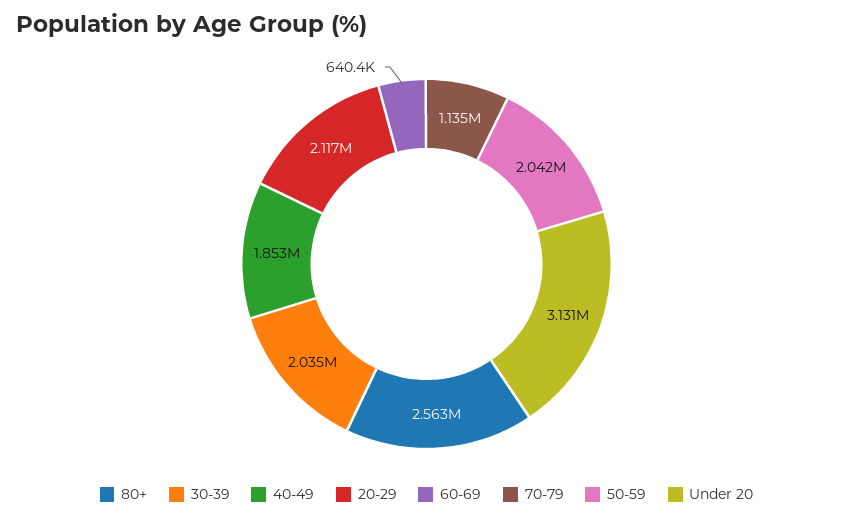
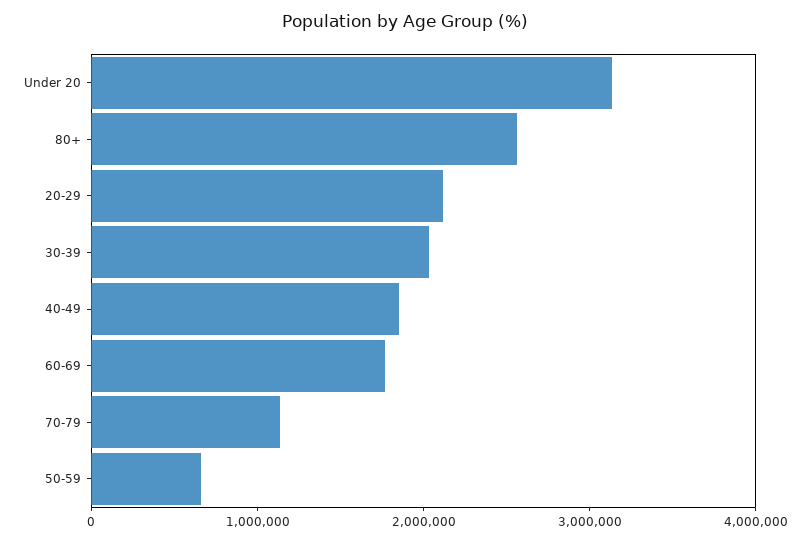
60-69: 640400 -> 1800000
50-59: 2042000 -> 600000

